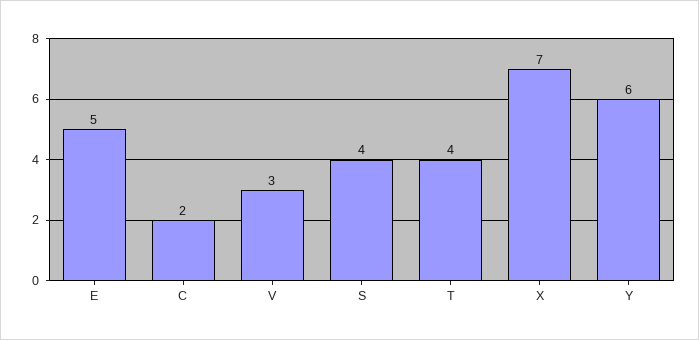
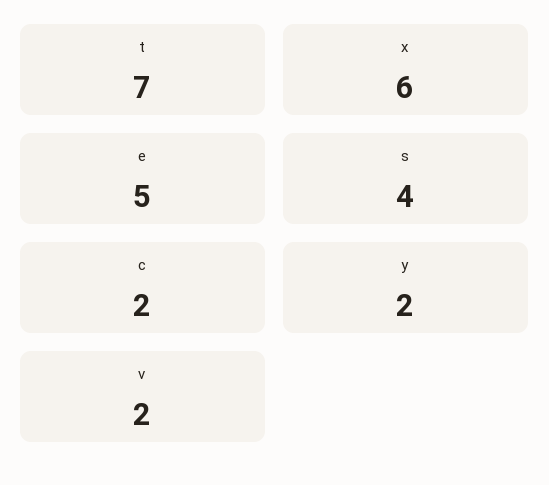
V: 3 -> 2
T: 4 -> 7
X: 7 -> 6
Y: 6 -> 2

